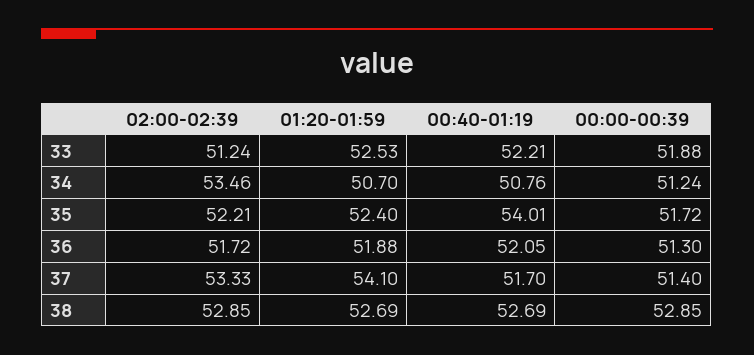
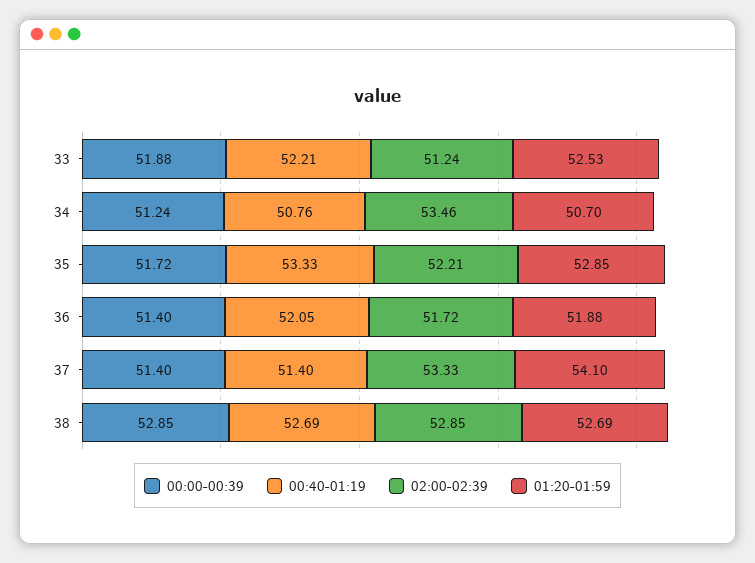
01:20-01:59, 35: 52.4 -> 52.85
00:40-01:19, 35: 54.01 -> 53.33
00:00-00:39, 36: 51.3 -> 51.4
00:40-01:19, 37: 51.7 -> 51.4

